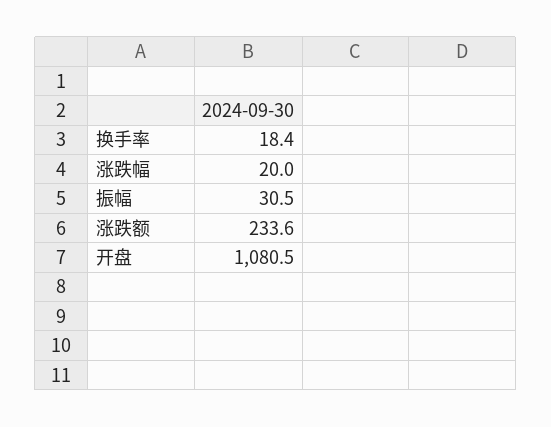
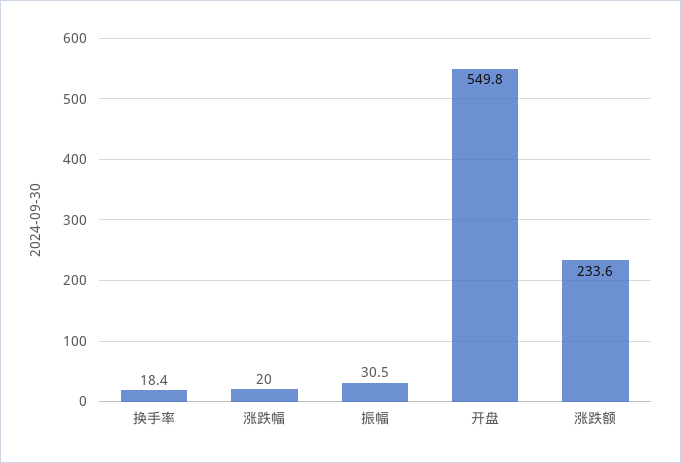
开盘: 1080.5 -> 549.8

